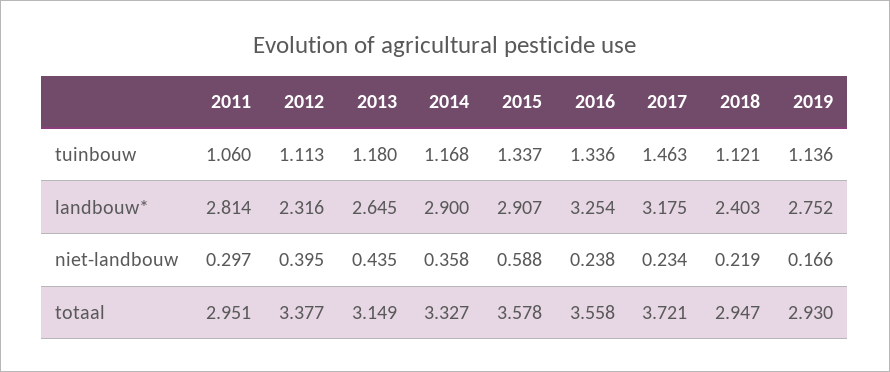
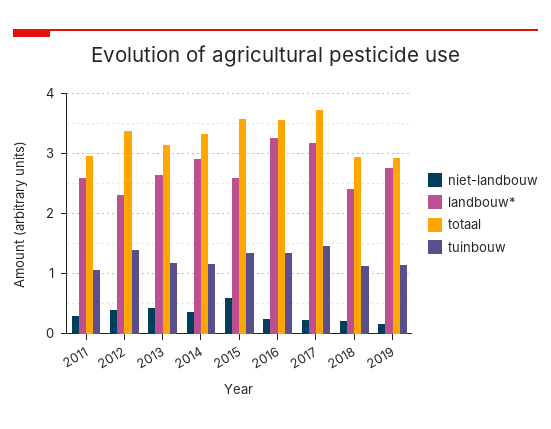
tuinbouw, 2012: 1.113 -> 1.4
landbouw*, 2011: 2.814 -> 2.6
landbouw*, 2015: 2.907 -> 2.6

